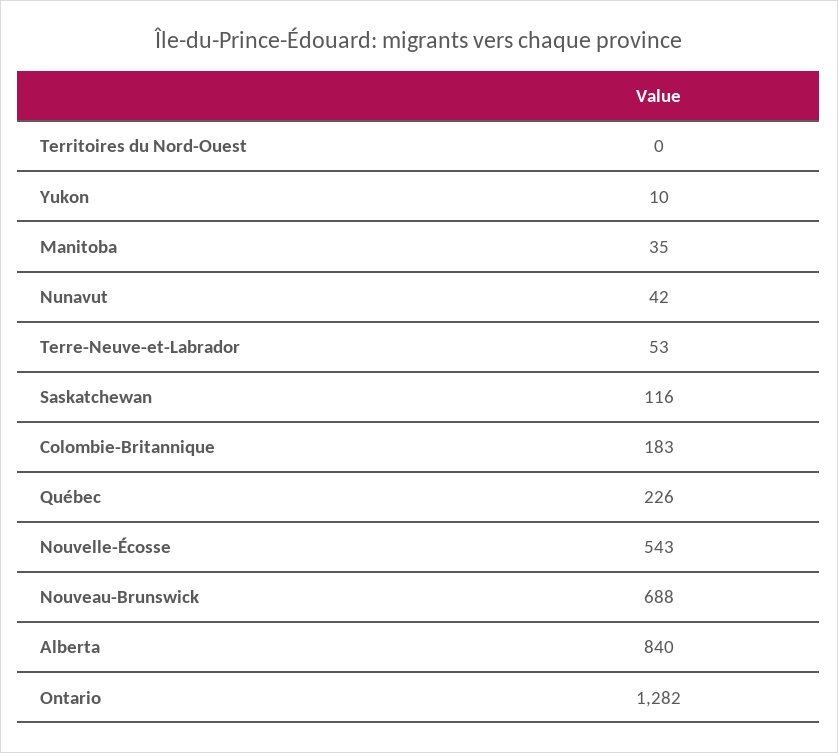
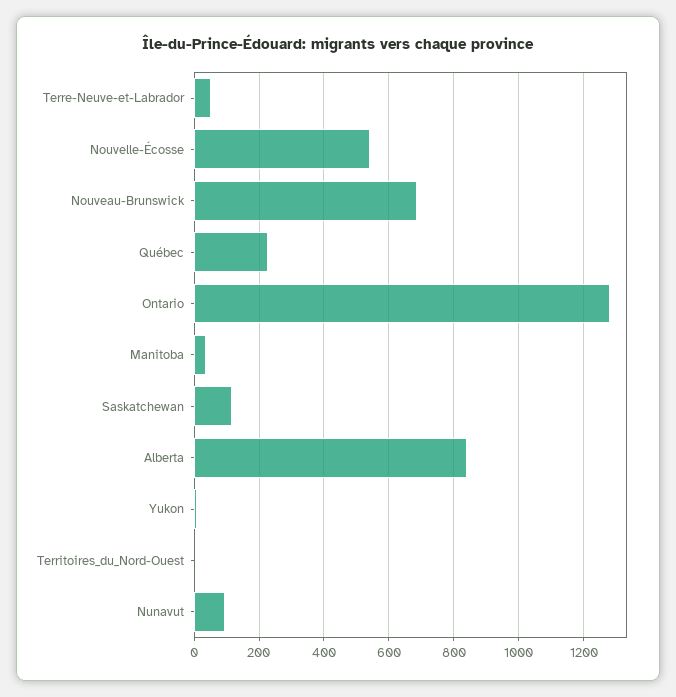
Nunavut: 42 -> 100
Colombie-Britannique: 183 -> none

